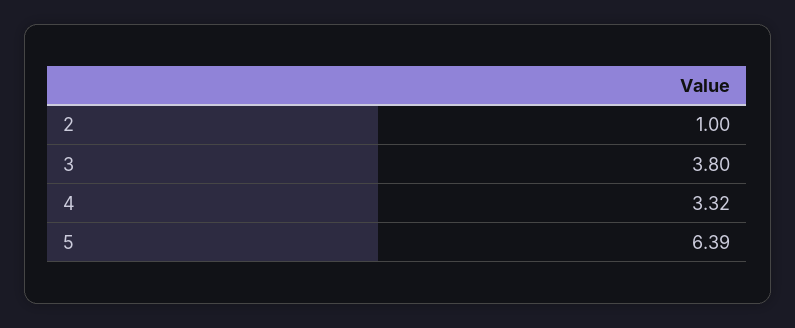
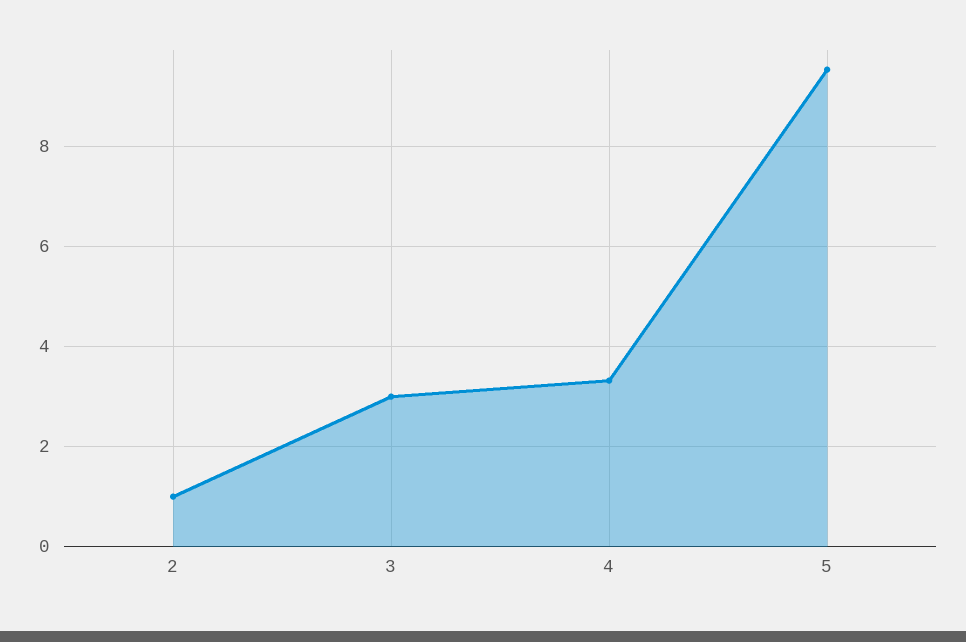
3: 3.8 -> 3
5: 6.39 -> 9.6

